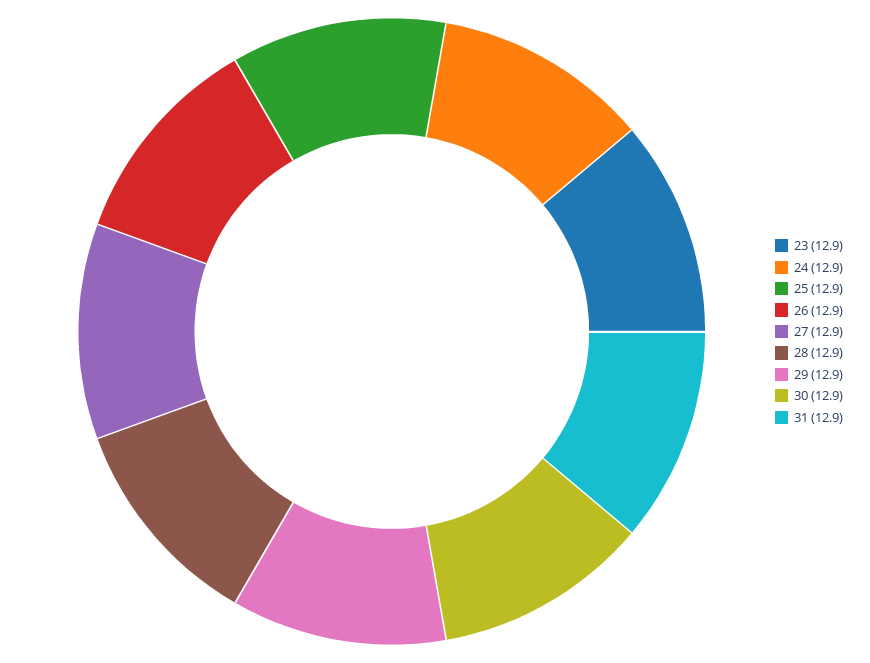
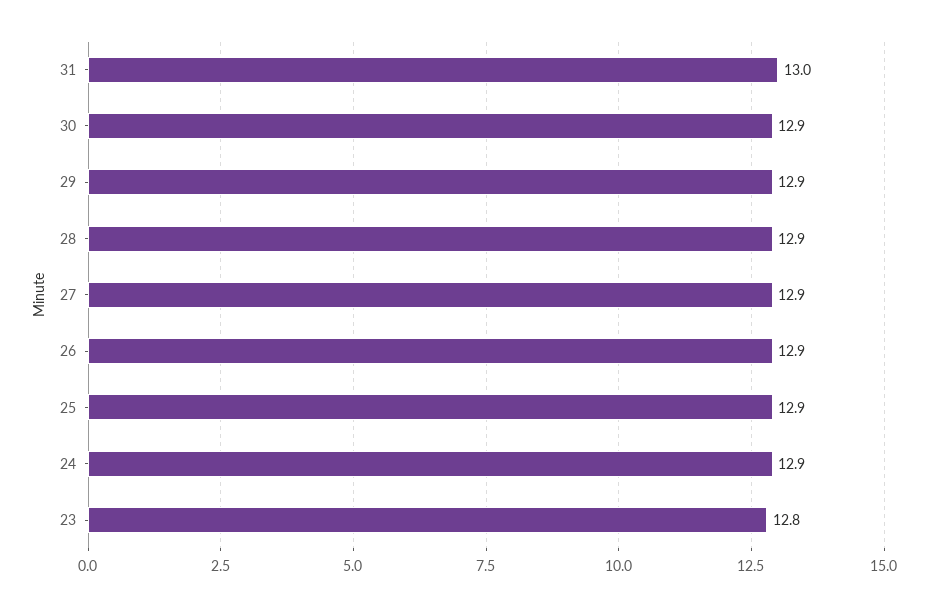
23: 12.9 -> 12.8
31: 12.9 -> 13

